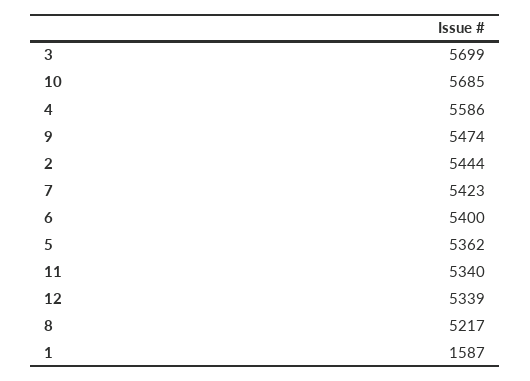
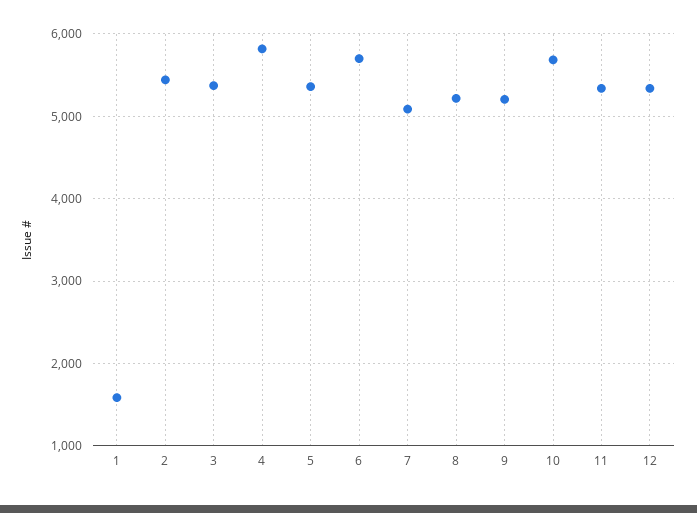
3: 5699 -> 5400
4: 5586 -> 5800
9: 5474 -> 5200
7: 5423 -> 5100
6: 5400 -> 5700

